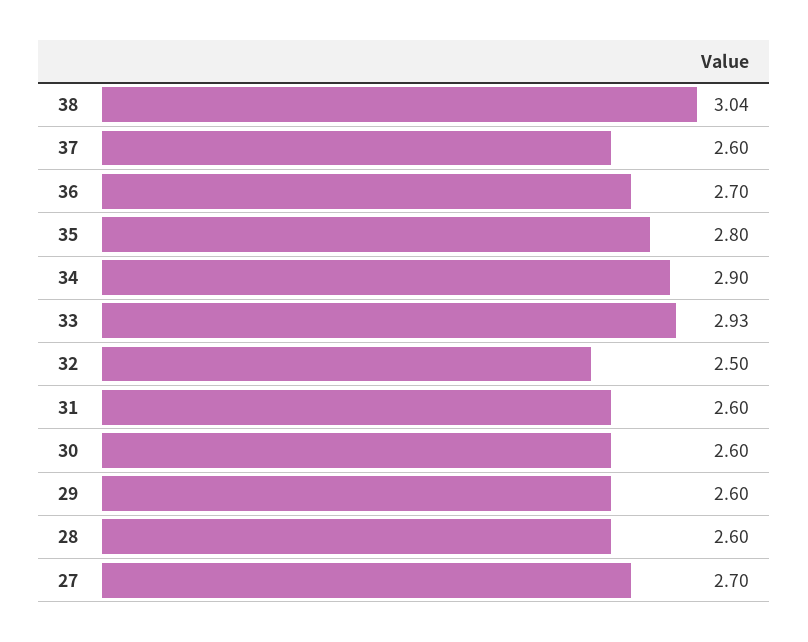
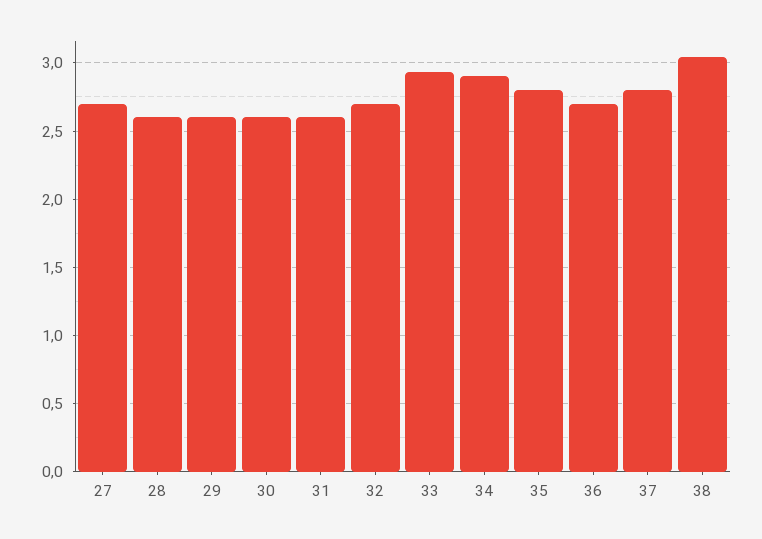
37: 2.6 -> 2.8
32: 2.5 -> 2.7

